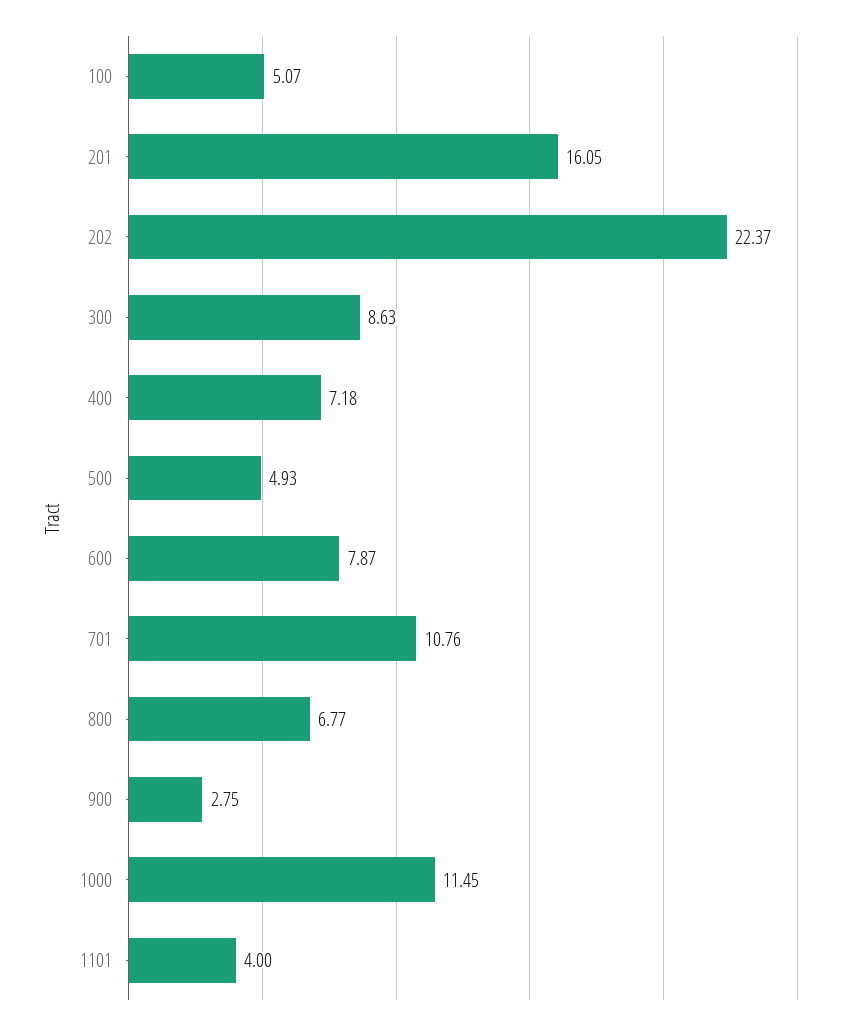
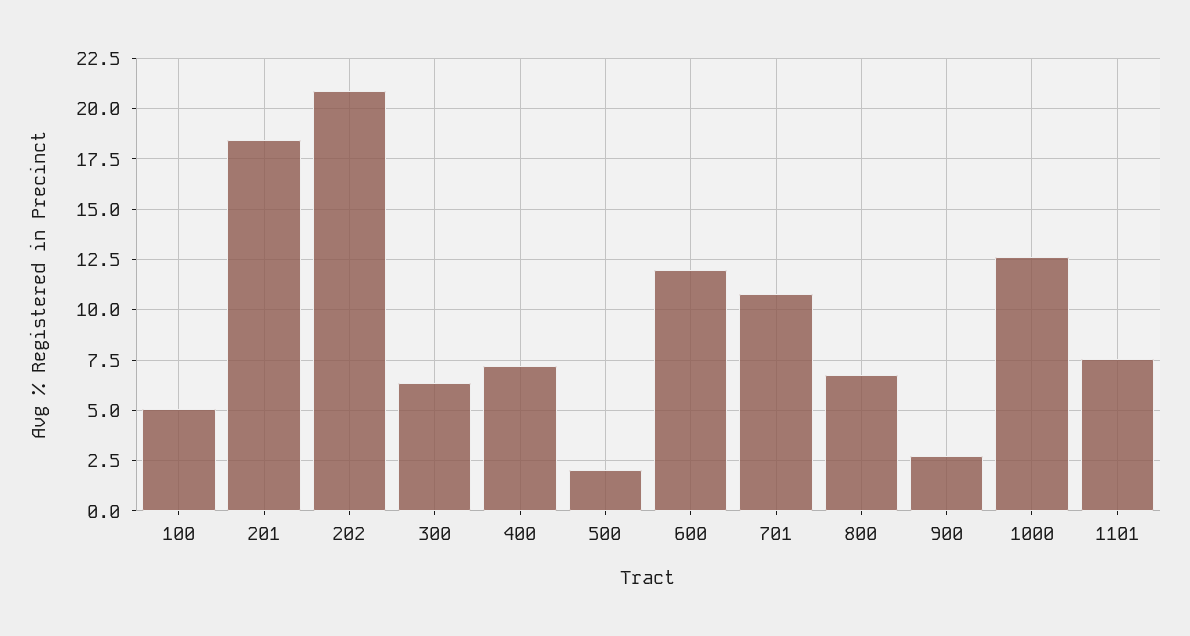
201: 16.05 -> 18.5
202: 22.37 -> 21
300: 8.63 -> 6.5
500: 4.93 -> 2
600: 7.87 -> 12
1000: 11.45 -> 12.5
1101: 4 -> 7.5

